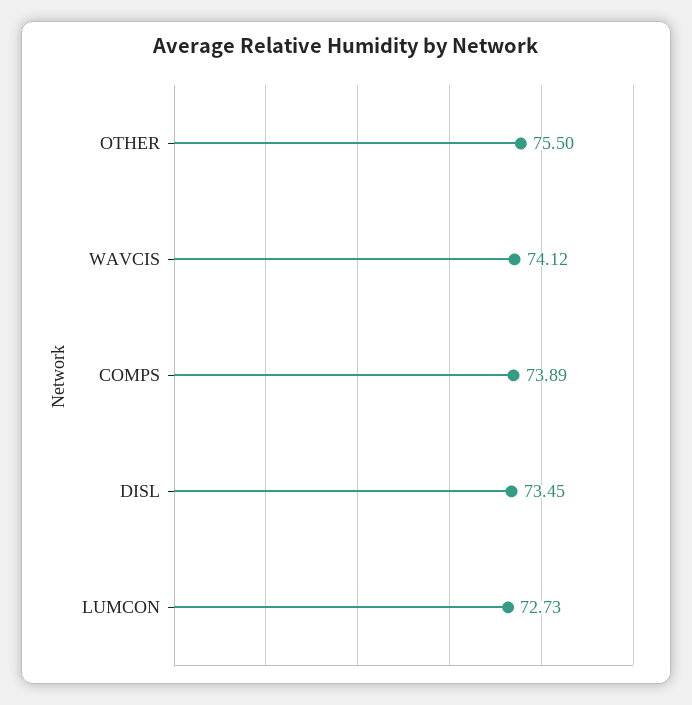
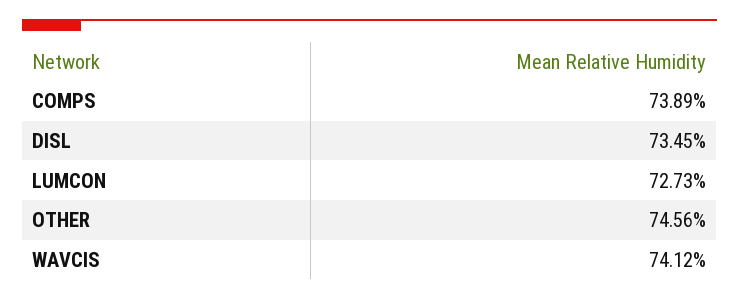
OTHER: 75.5 -> 74.56

